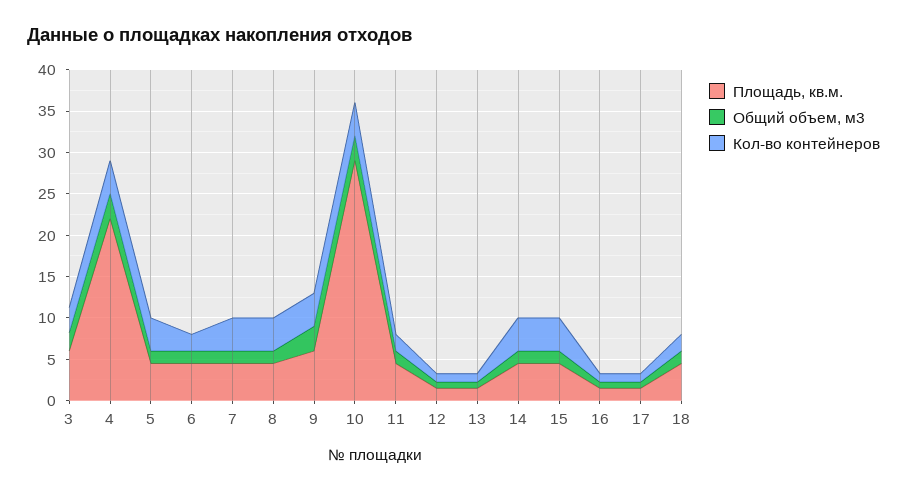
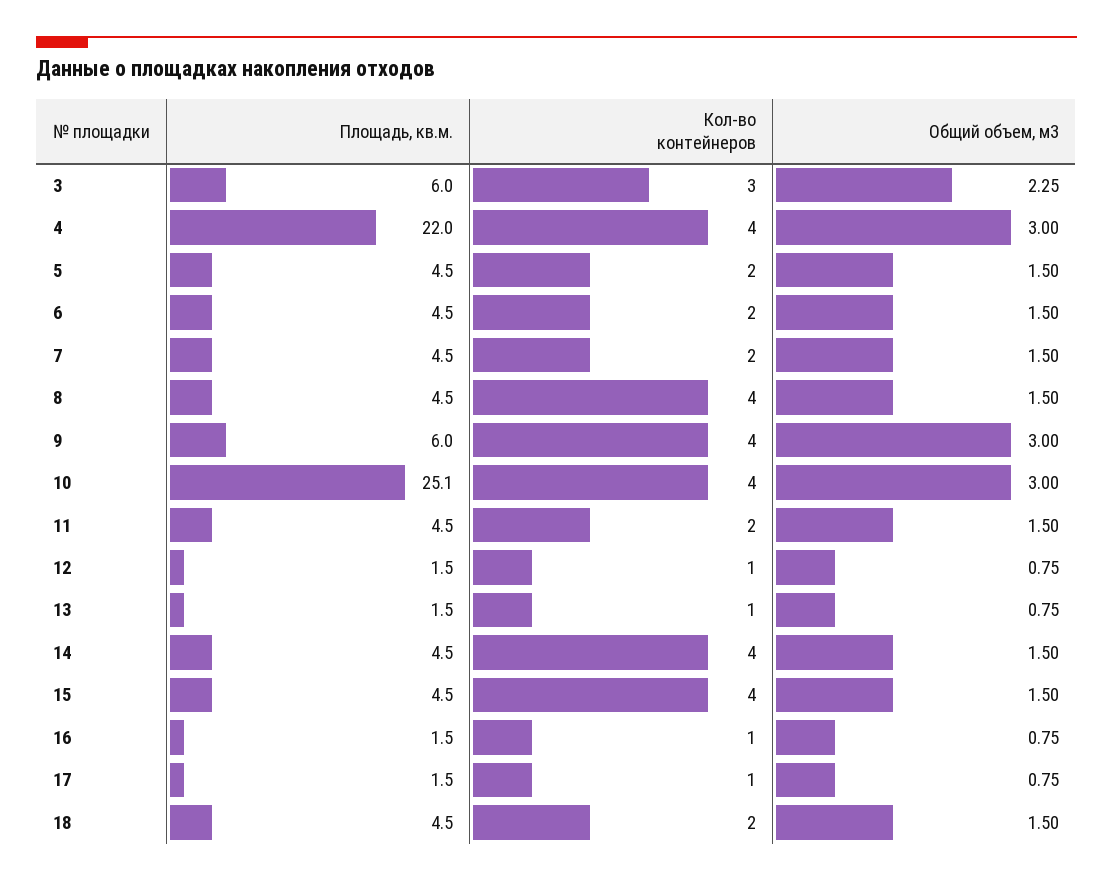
Кол-во контейнеров, 5: 4 -> 2
Кол-во контейнеров, 7: 4 -> 2
Площадь, кв.м., 10: 29 -> 25.1

